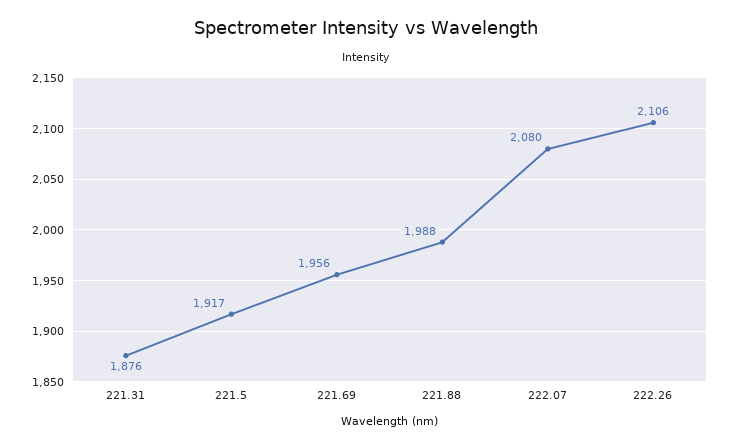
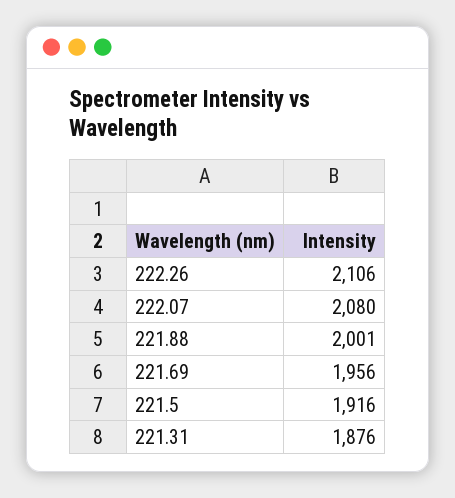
221.5: 1917 -> 1916
221.88: 1988 -> 2001

